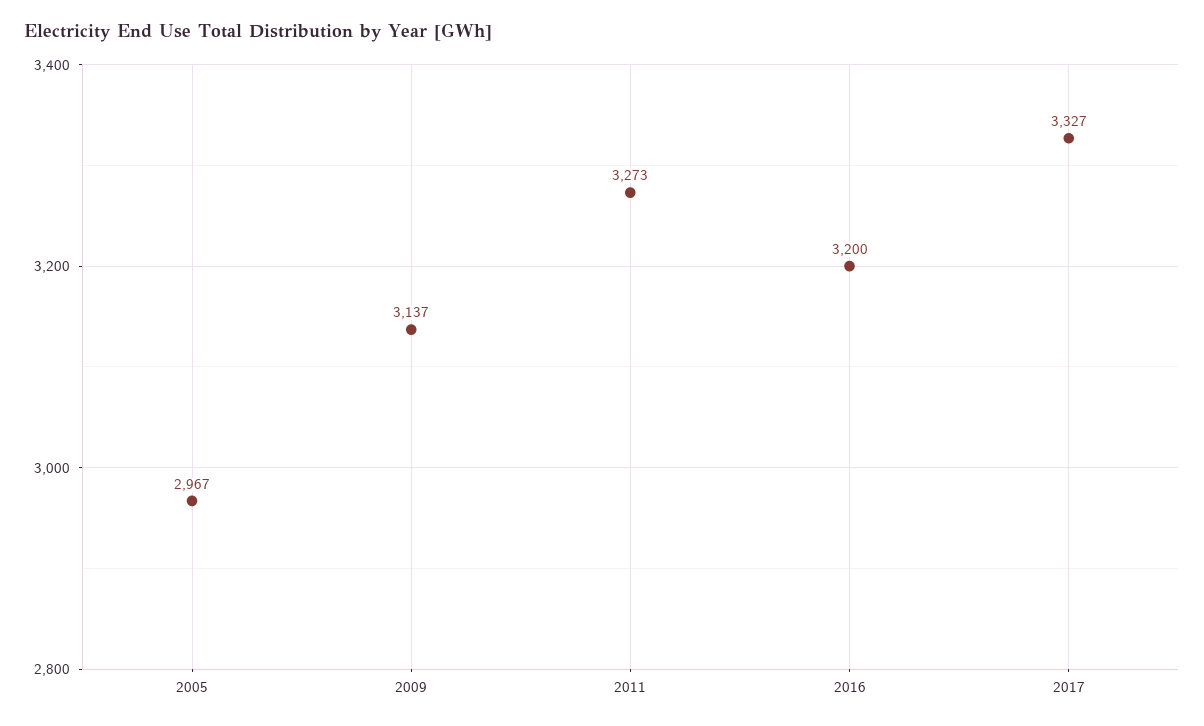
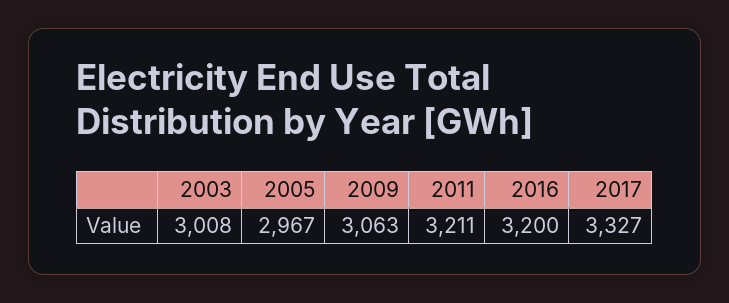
2009: 3137 -> 3063
2011: 3273 -> 3211
2003: none -> 3008

